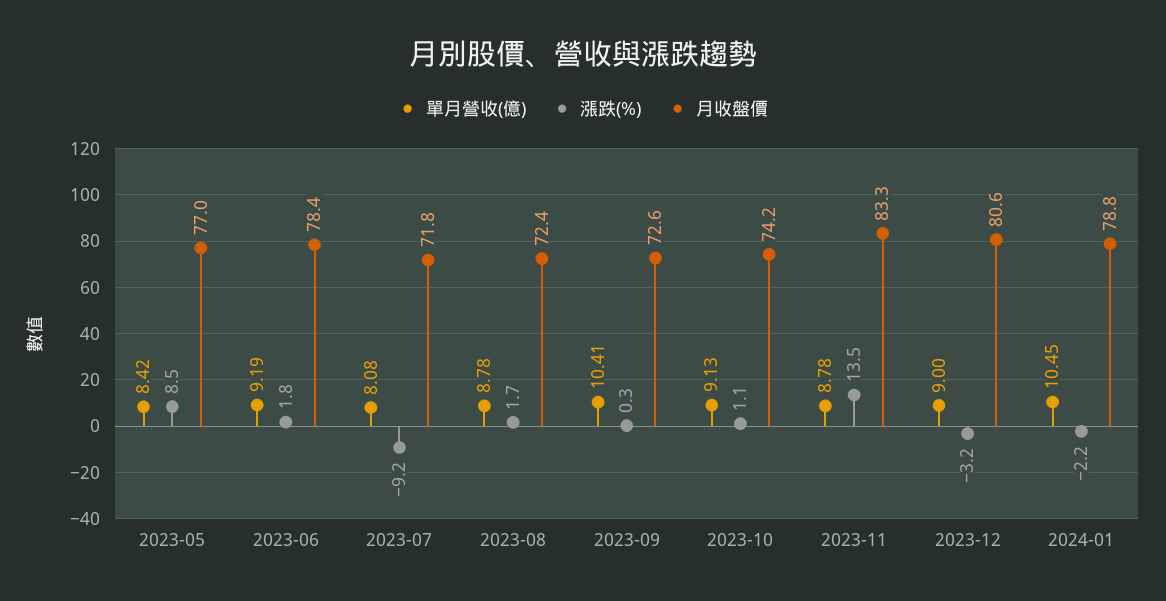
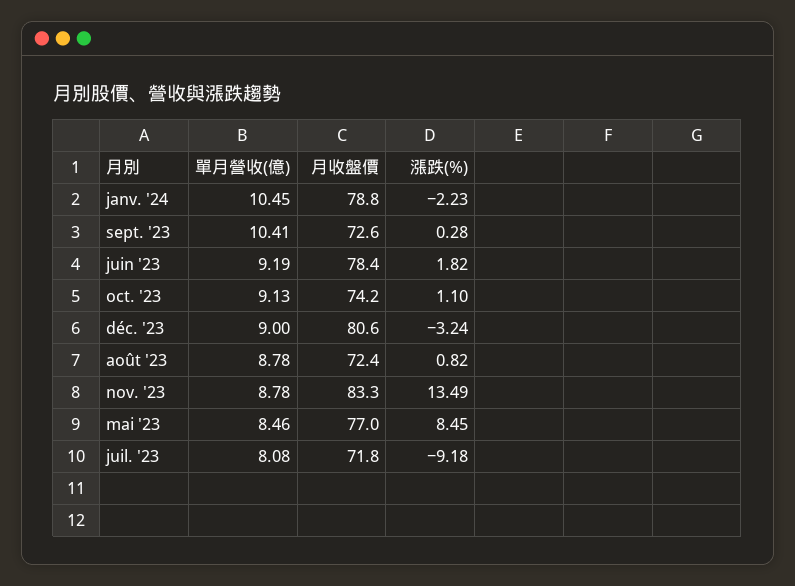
單月營收(億), 2023-05: 8.42 -> 8.46
漲跌(%), 2023-08: 1.7 -> 0.82

